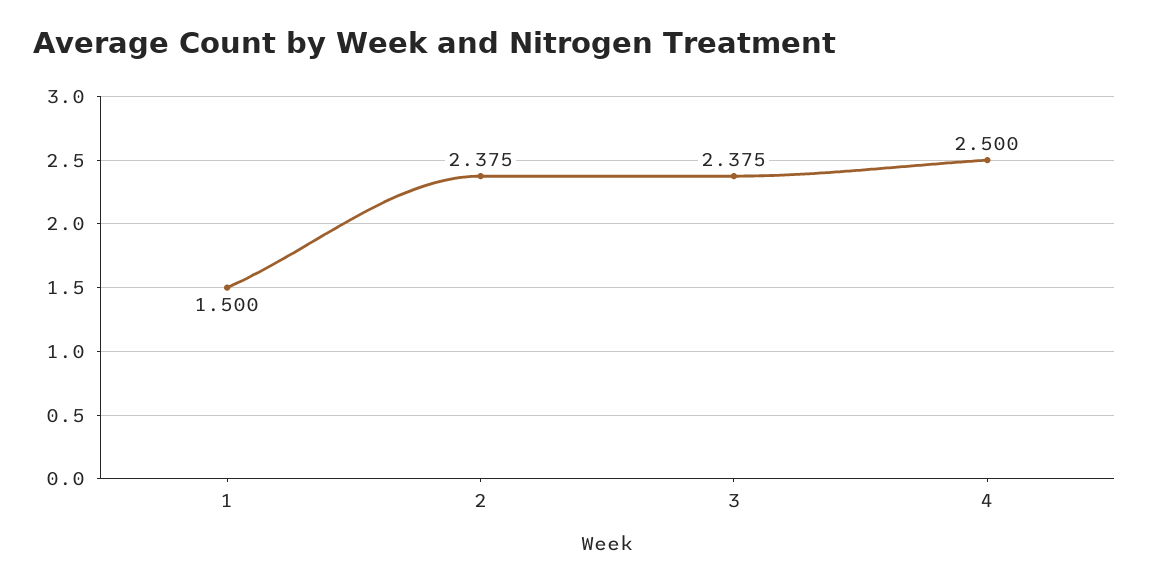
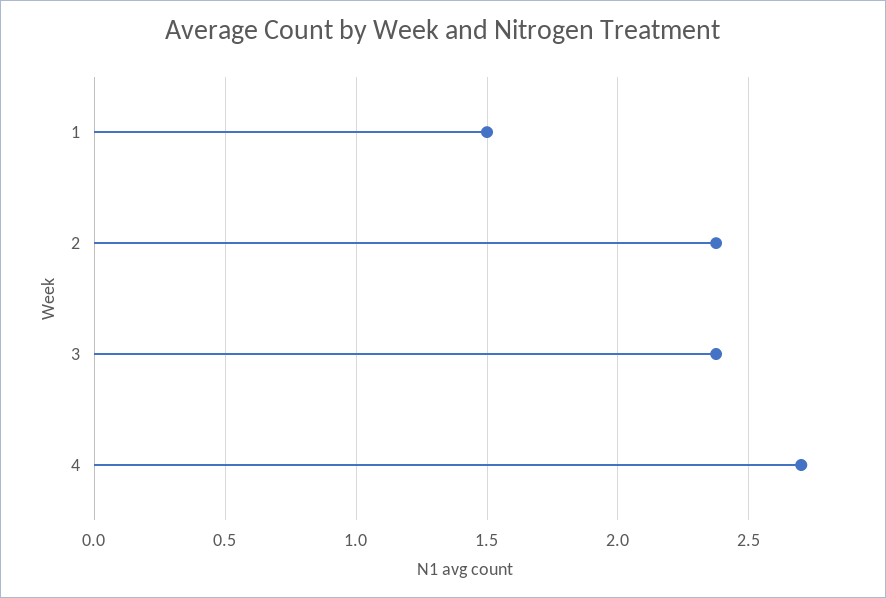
4: 2.5 -> 2.7

